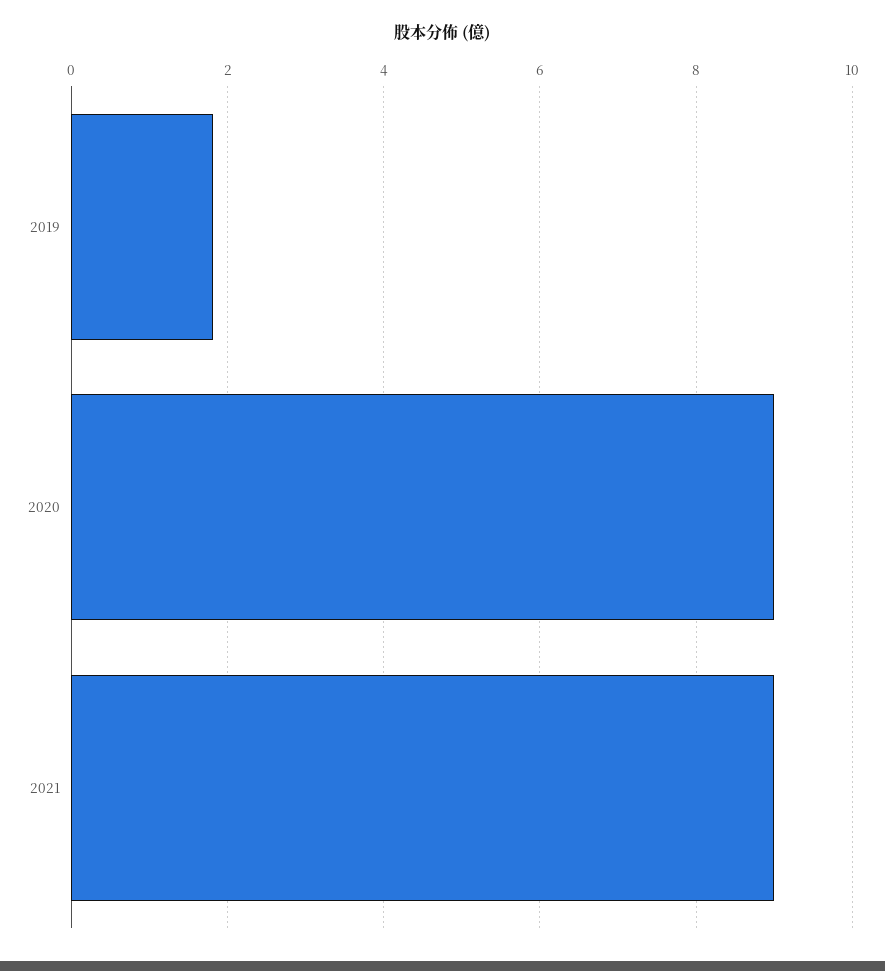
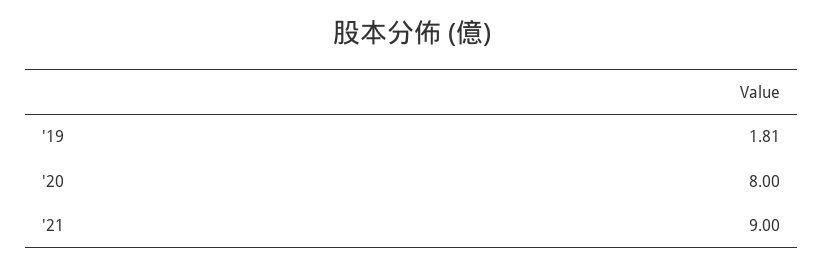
2020: 9 -> 8

